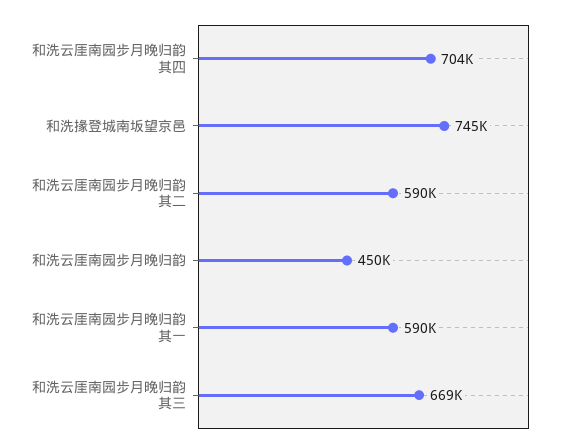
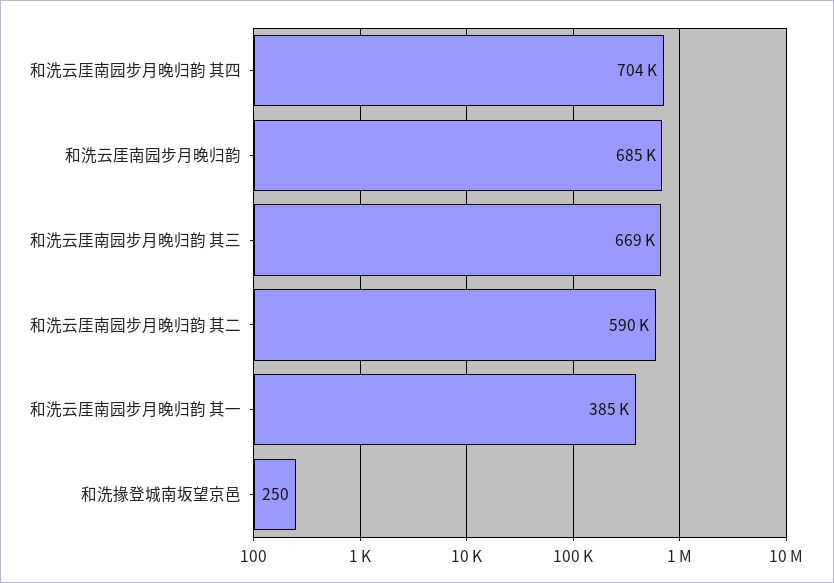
和洗掾登城南坂望京邑: 745000 -> 250
和洗云厓南园步月晚归韵: 450000 -> 685000
和洗云厓南园步月晚归韵 其一: 590000 -> 385000

